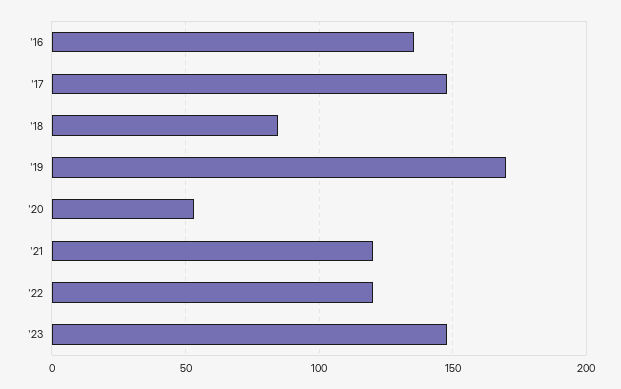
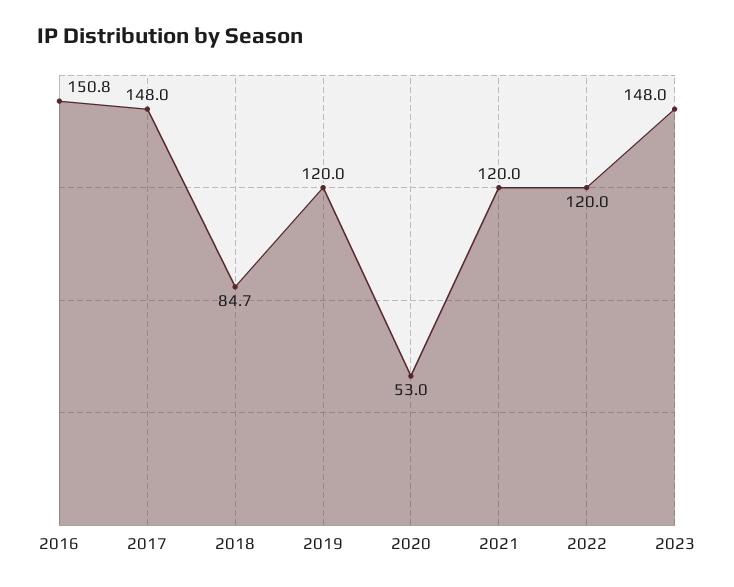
'16: 135 -> 150.8
'19: 170 -> 120

